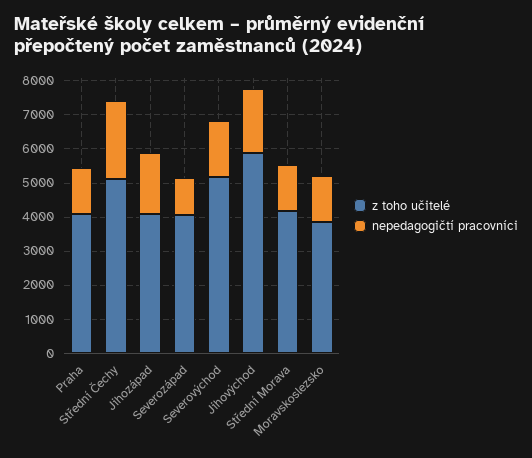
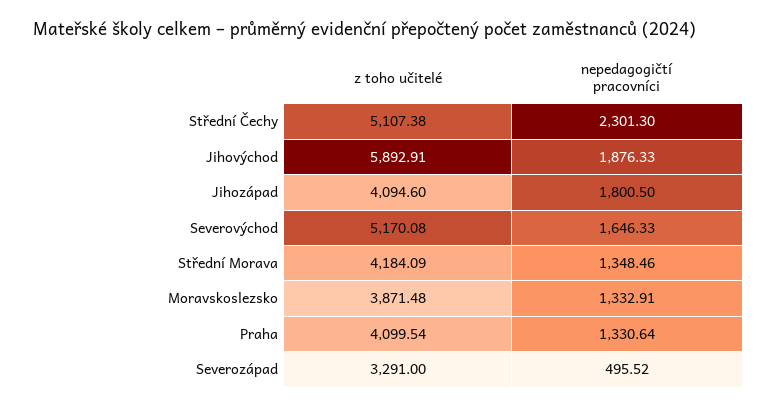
z toho učitelé, Severozápad: 4000 -> 3291
nepedagogičtí pracovníci, Severozápad: 1000 -> 495.52

